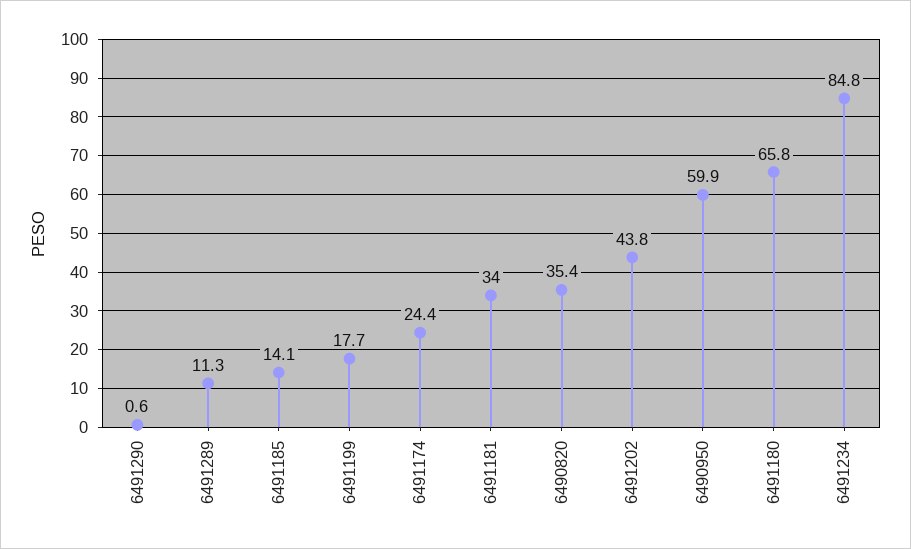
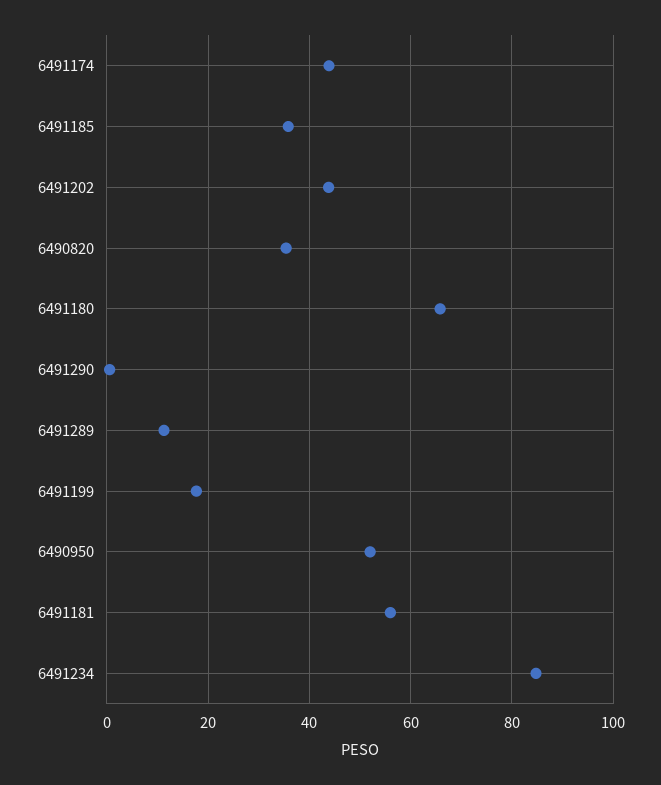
6491185: 14.1 -> 36
6491174: 24.4 -> 44
6491181: 34 -> 56
6490950: 59.9 -> 52

